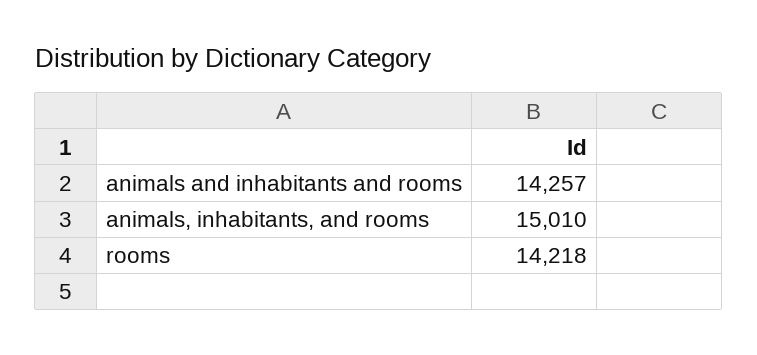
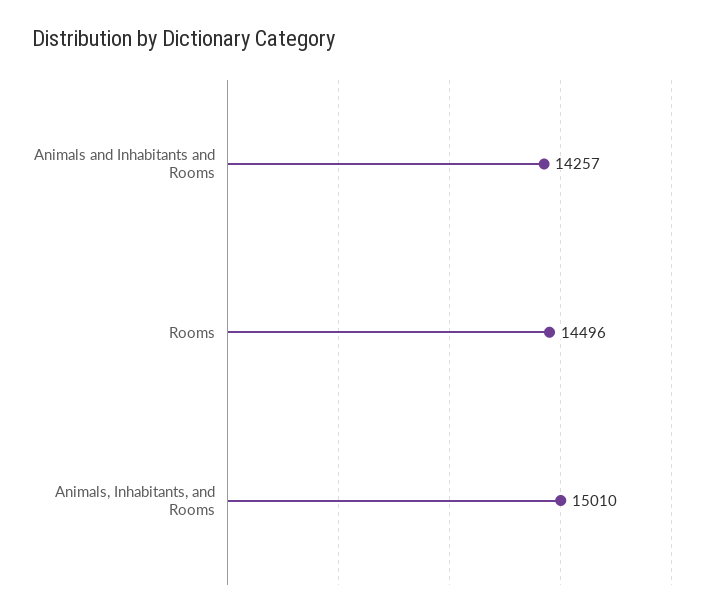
rooms: 14218 -> 14496

